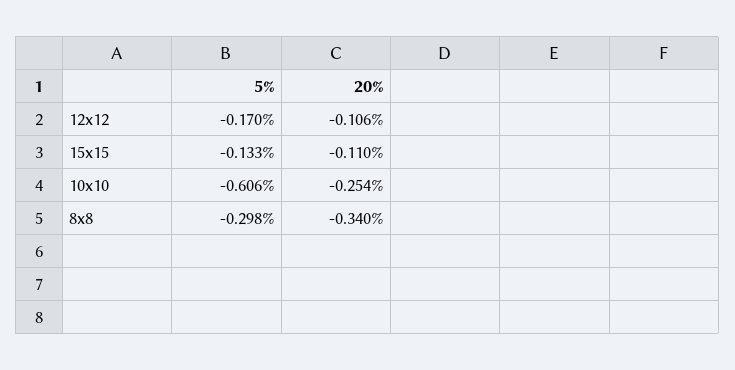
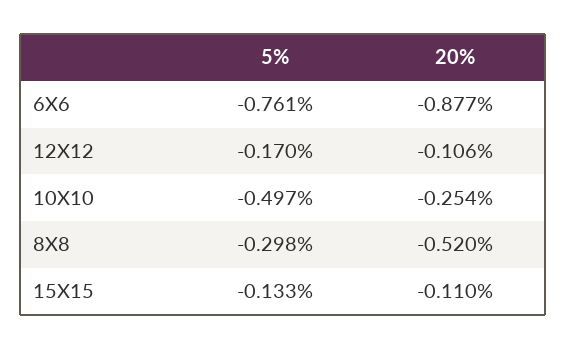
5%, 10x10: -0.606 -> -0.497
20%, 8x8: -0.34 -> -0.52
5%, 6X6: none -> -0.761
20%, 6X6: none -> -0.877

